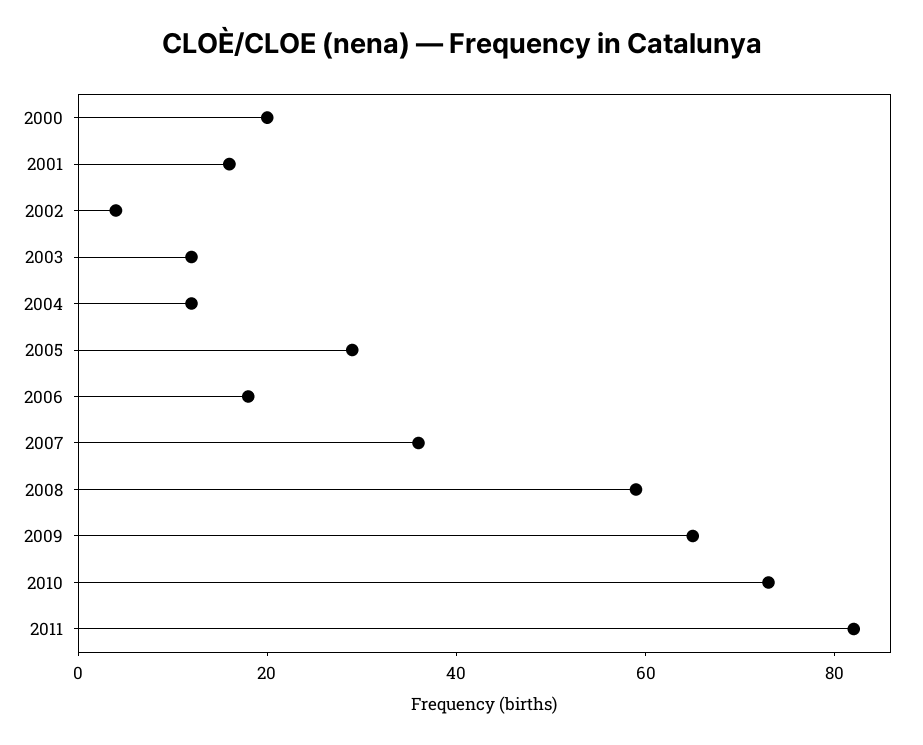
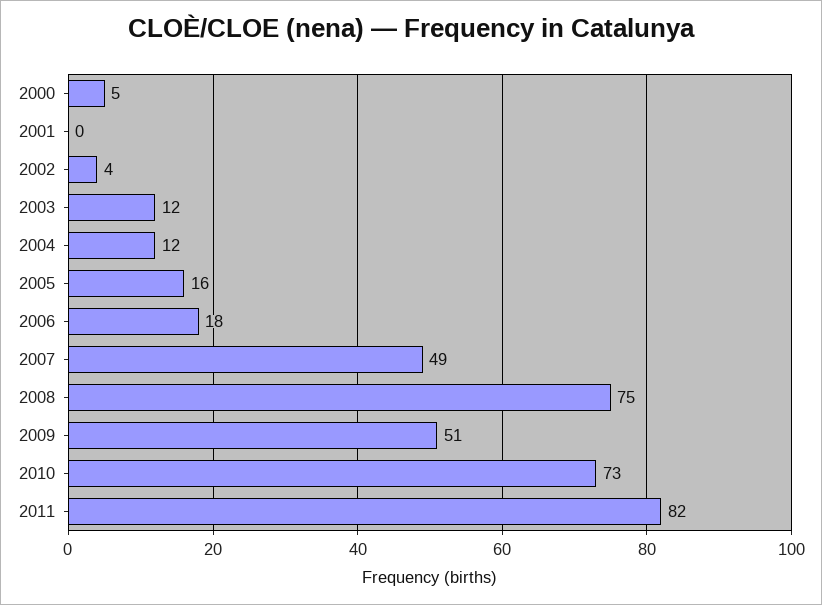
2000: 20 -> 5
2001: 15 -> 0
2005: 30 -> 16
2007: 35 -> 49
2008: 60 -> 75
2009: 65 -> 51

